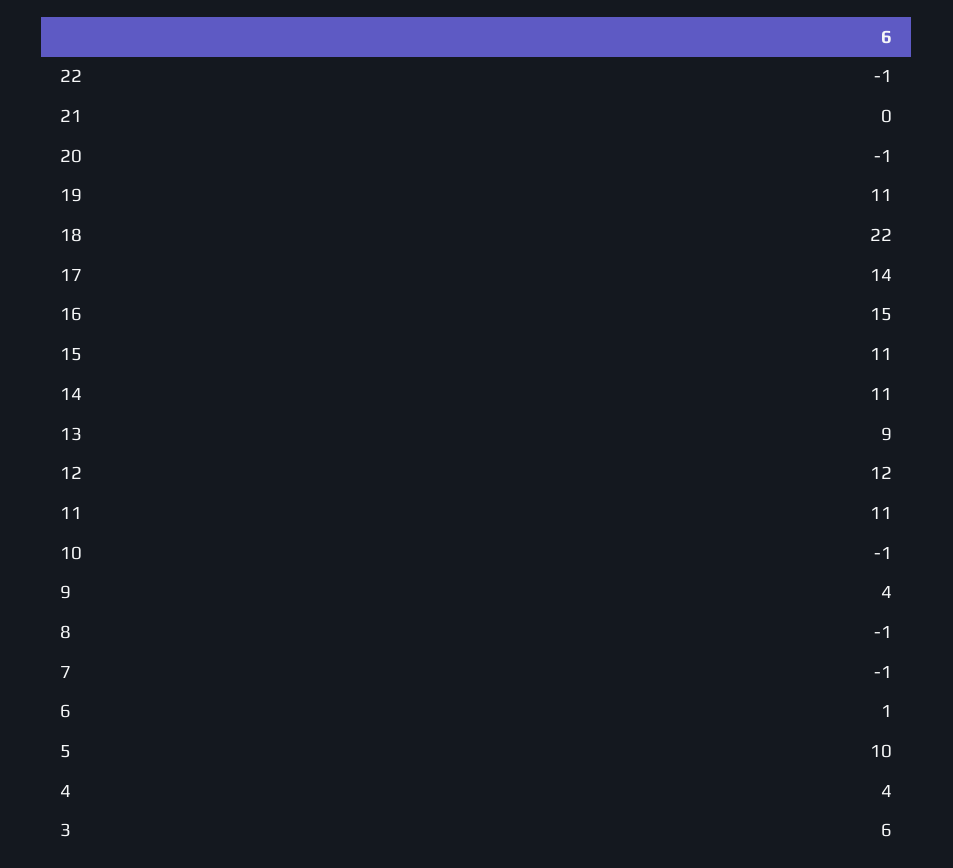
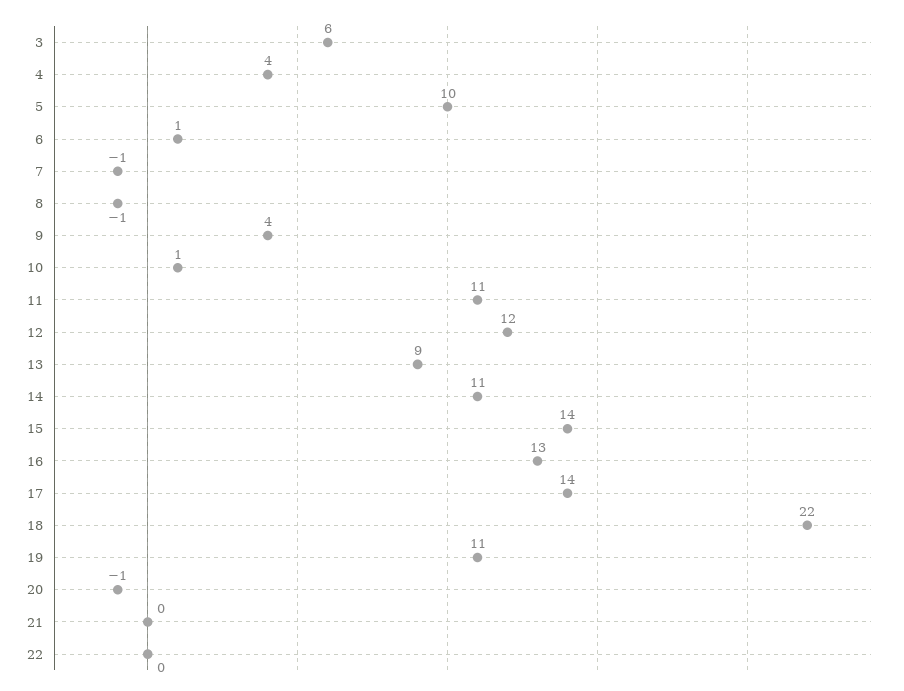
22: -1 -> 0
16: 15 -> 13
15: 11 -> 14
10: -1 -> 1

